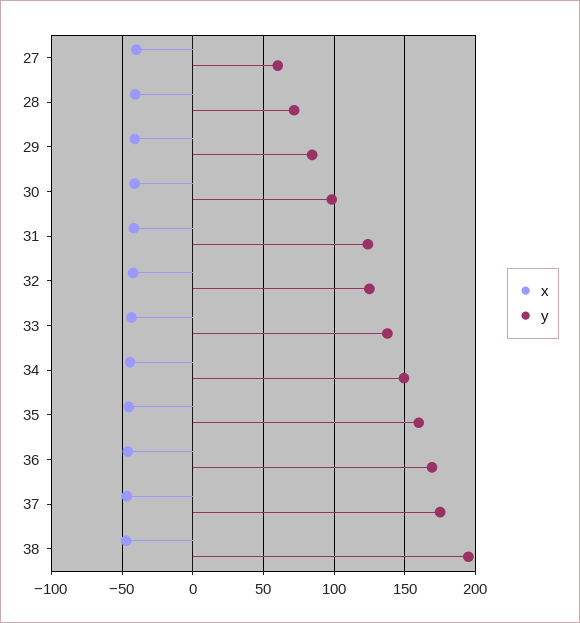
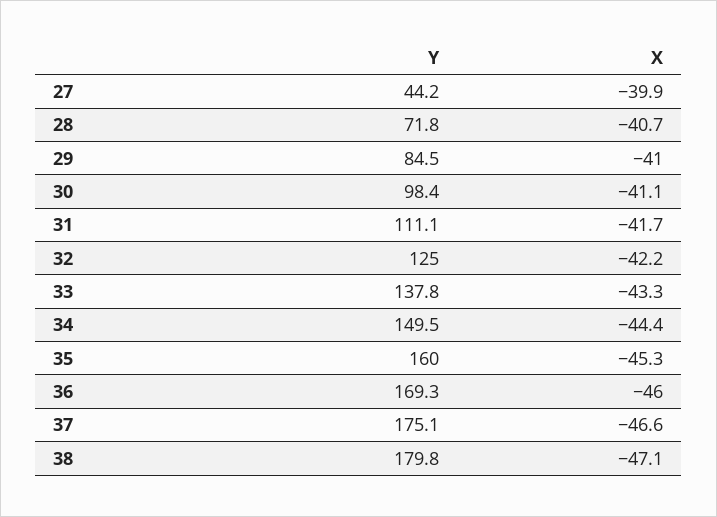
y, 27: 60 -> 44.2
y, 31: 125 -> 111.1
y, 38: 195 -> 179.8

